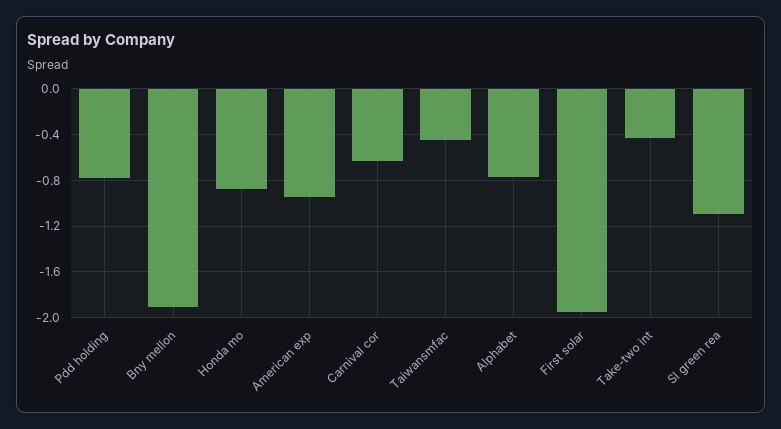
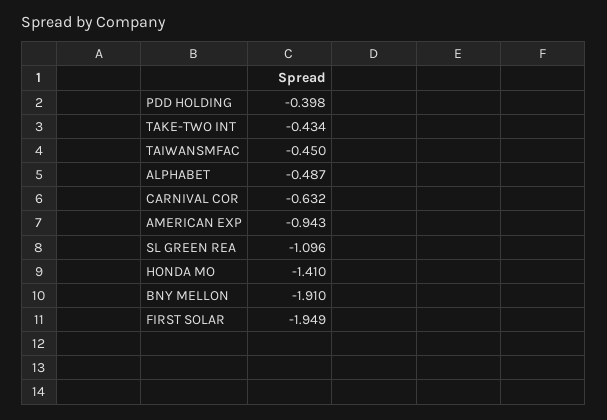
Pdd holding: -0.8 -> -0.398
Honda mo: -0.9 -> -1.41
Alphabet: -0.8 -> -0.487

